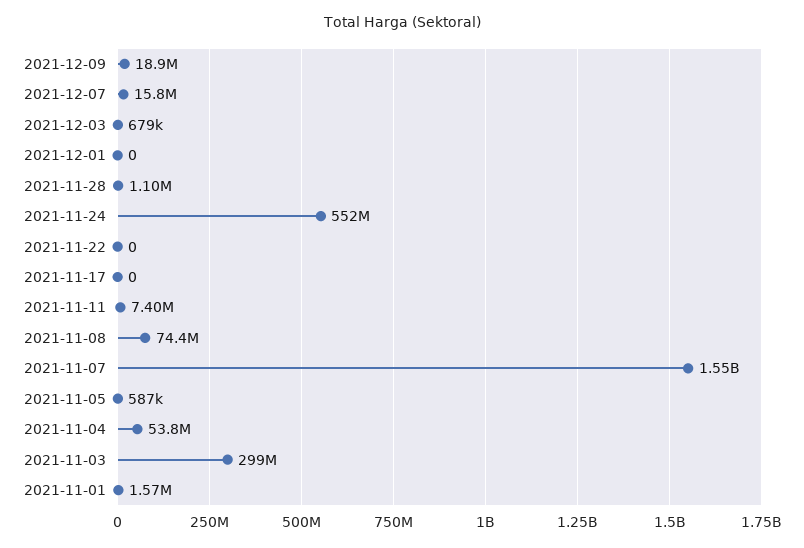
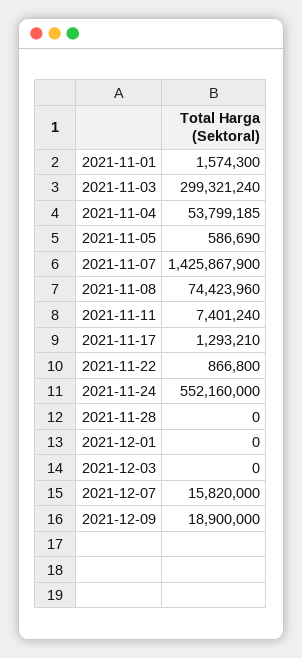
2021-12-03: 679000 -> 0
2021-11-28: 1100000 -> 0
2021-11-22: 0 -> 866800
2021-11-17: 0 -> 1293210
2021-11-07: 1550000000 -> 1425867900

